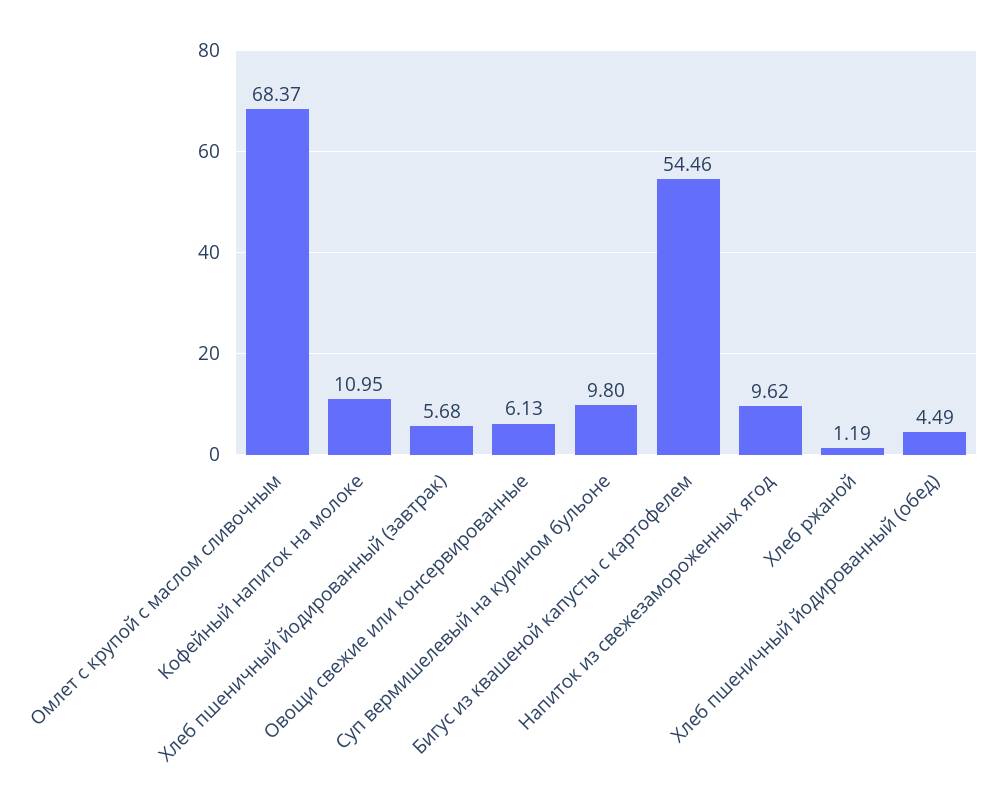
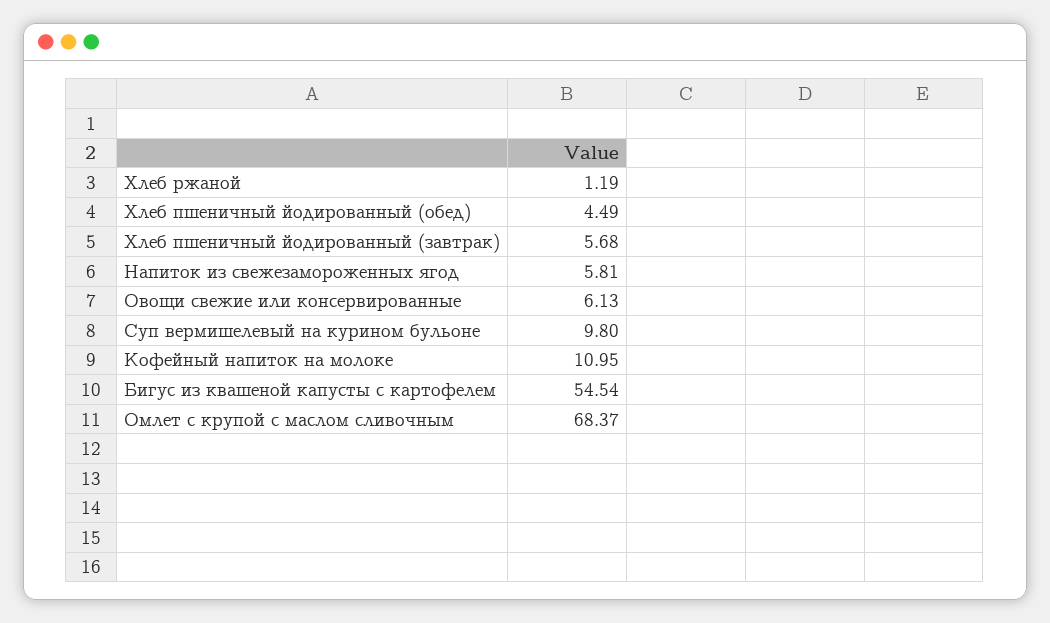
Бигус из квашеной капусты с картофелем: 54.46 -> 54.54
Напиток из свежезамороженных ягод: 9.62 -> 5.81

